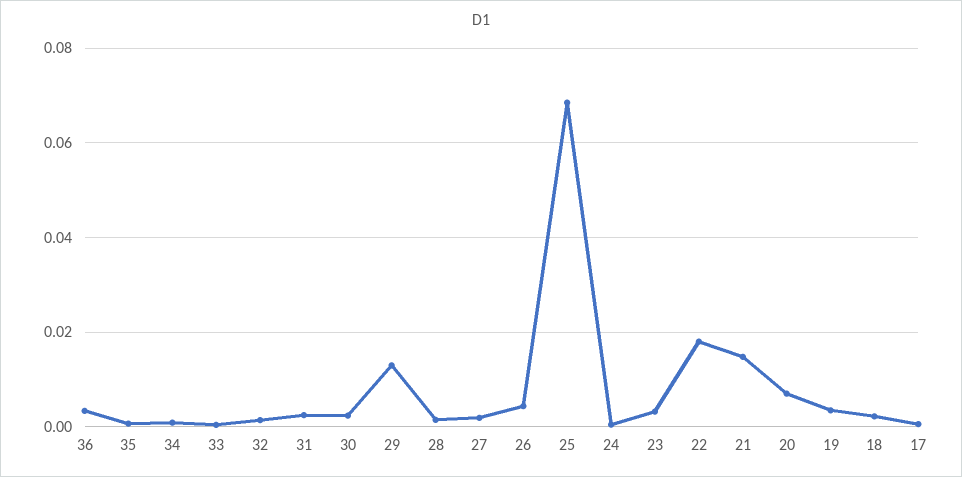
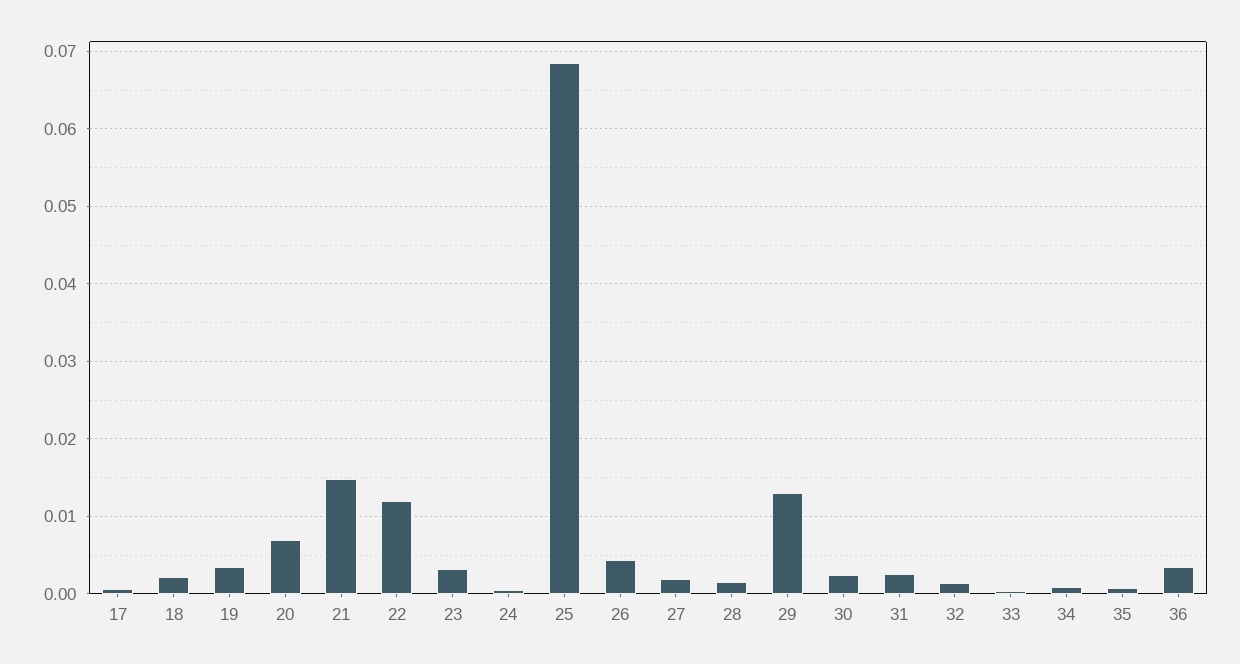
22: 0.018 -> 0.012

